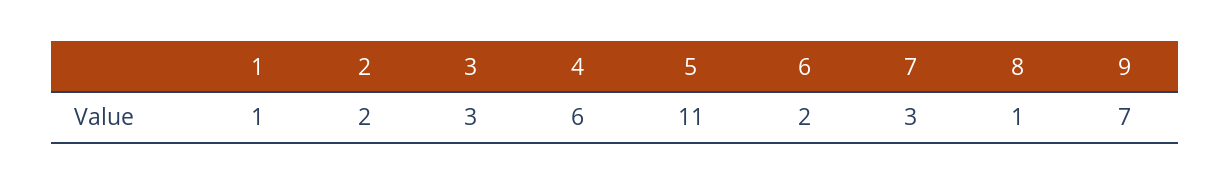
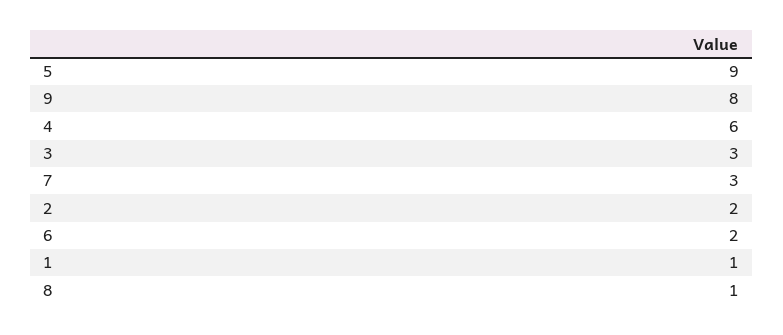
5: 11 -> 9
9: 7 -> 8

